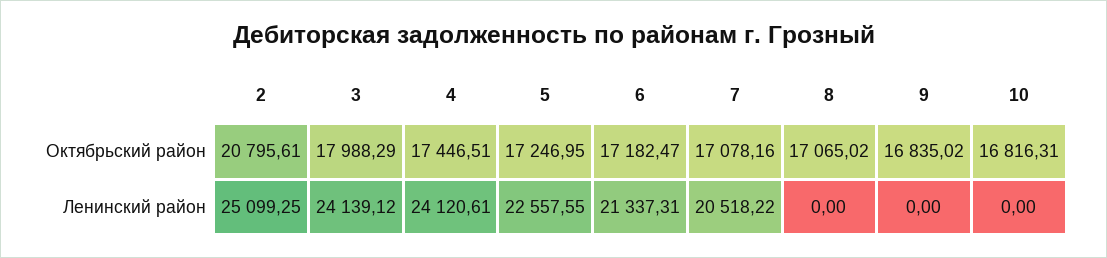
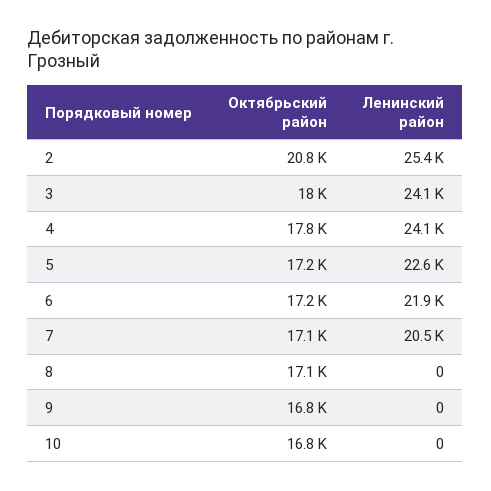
4, Октябрьский район: 17446.51 -> 17800
2, Ленинский район: 25099.25 -> 25400
6, Ленинский район: 21337.31 -> 21900

